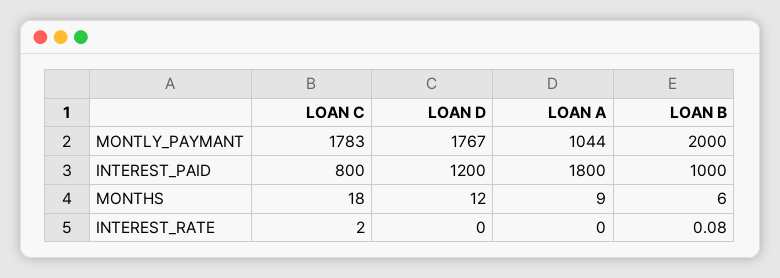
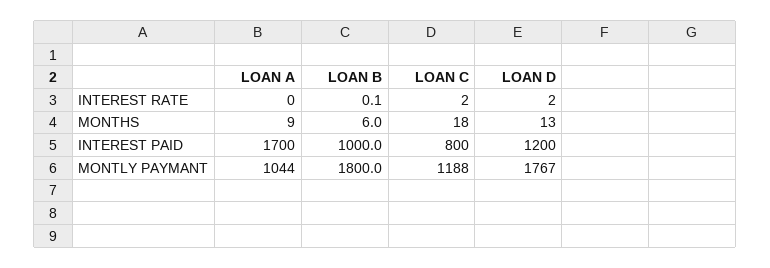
LOAN C, MONTLY_PAYMANT: 1783 -> 1188
LOAN B, MONTLY_PAYMANT: 2000 -> 1800
LOAN A, INTEREST_PAID: 1800 -> 1700
LOAN D, MONTHS: 12 -> 13
LOAN D, INTEREST_RATE: 0 -> 2

